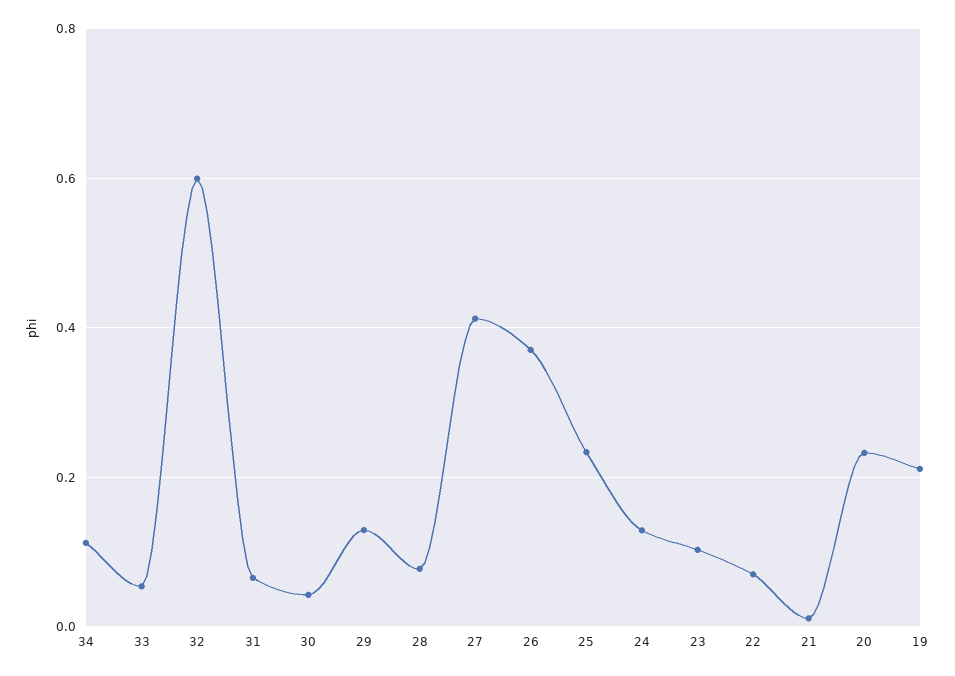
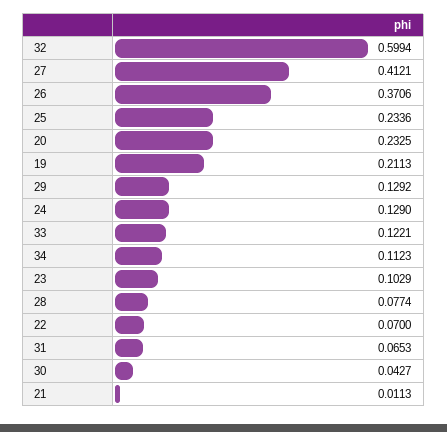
33: 0.06 -> 0.1221

